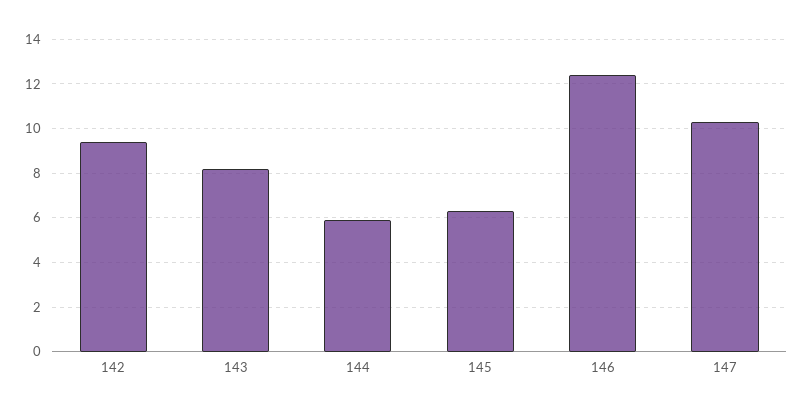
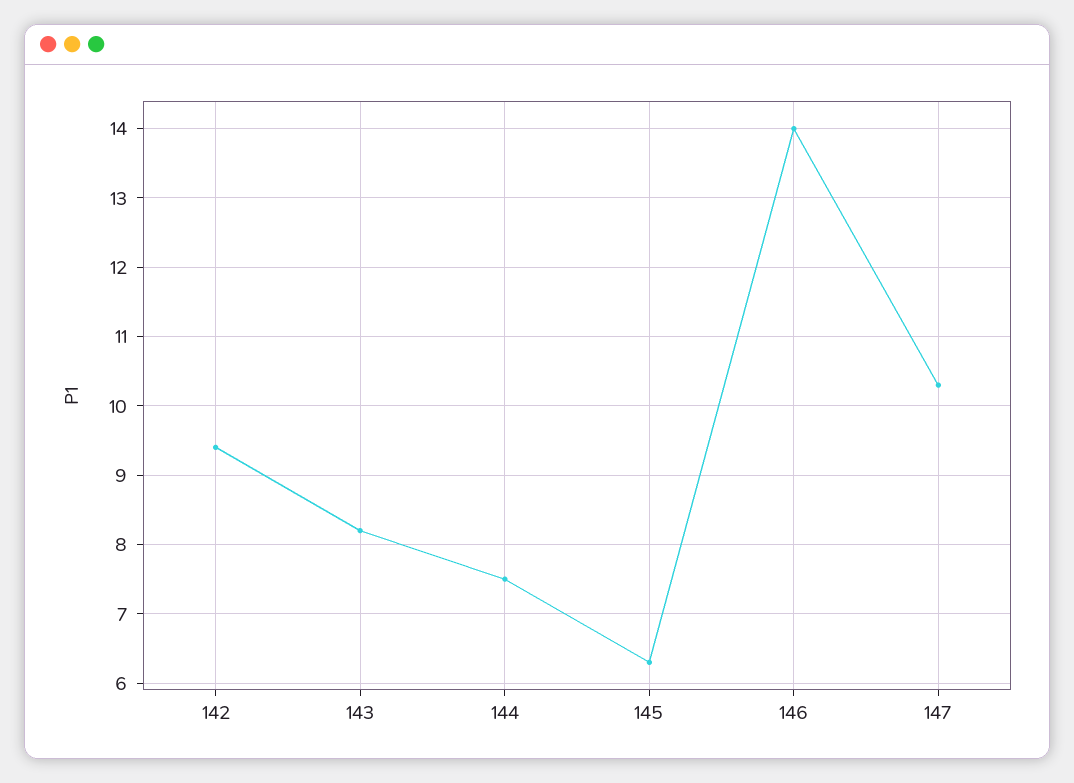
144: 6 -> 7.5
146: 12.5 -> 14

